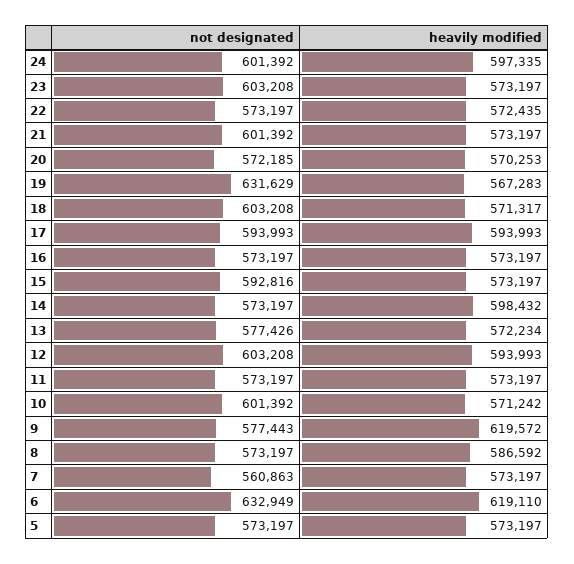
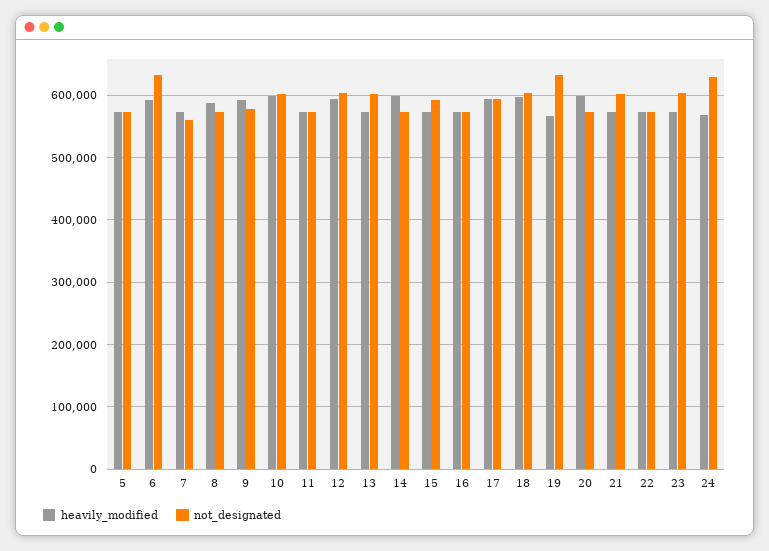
not designated, 24: 601392 -> 630000
heavily modified, 24: 597335 -> 570000
heavily modified, 20: 570253 -> 600000
heavily modified, 18: 571317 -> 600000
not designated, 13: 577426 -> 600000
heavily modified, 10: 571242 -> 600000
heavily modified, 9: 619572 -> 590000
heavily modified, 6: 619110 -> 590000

